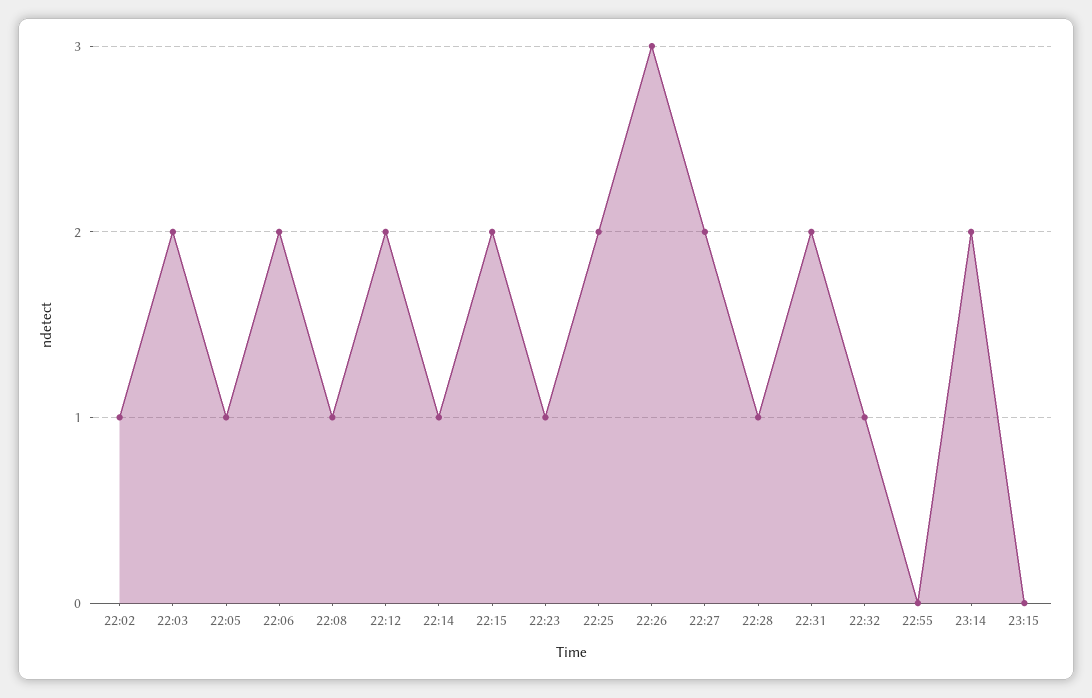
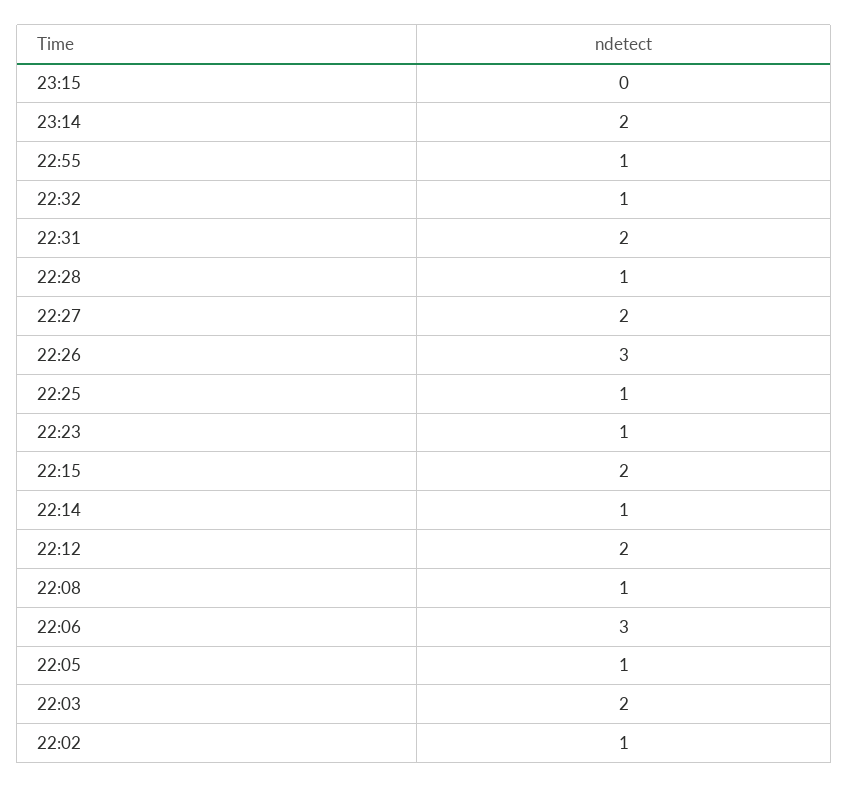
22:06: 2 -> 3
22:25: 2 -> 1
22:55: 0 -> 1

